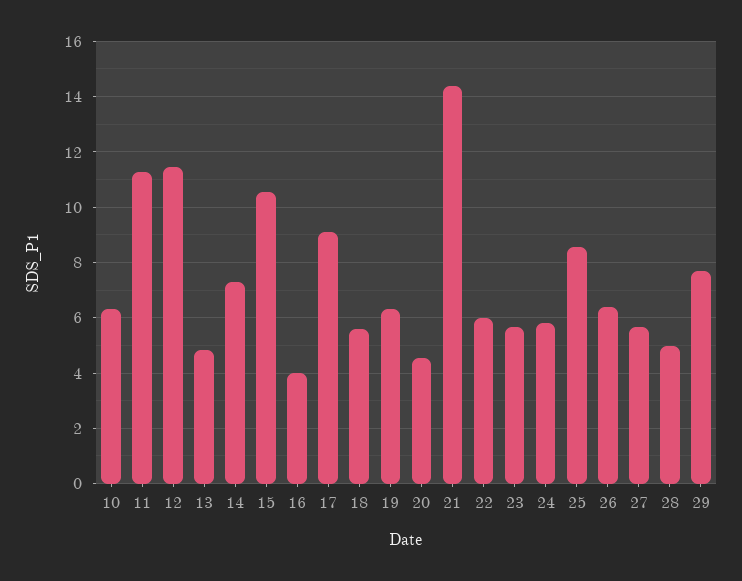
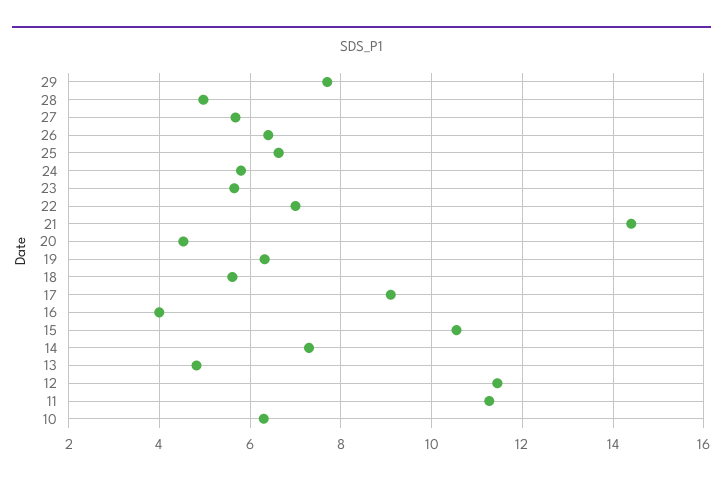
22: 6 -> 7
25: 8.5 -> 6.6

